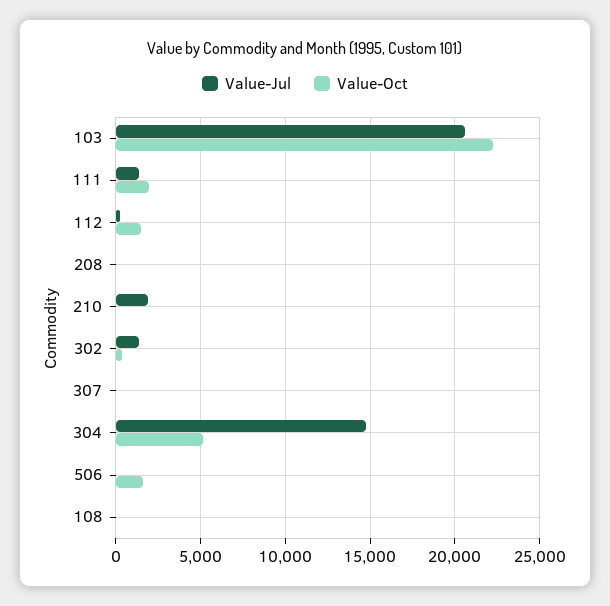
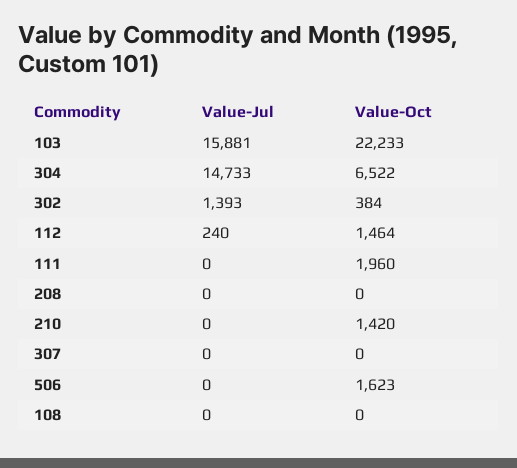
Value-Jul, 103: 20500 -> 15881
Value-Jul, 111: 1500 -> 0
Value-Jul, 210: 2000 -> 0
Value-Oct, 210: 0 -> 1420
Value-Oct, 304: 5000 -> 6522

